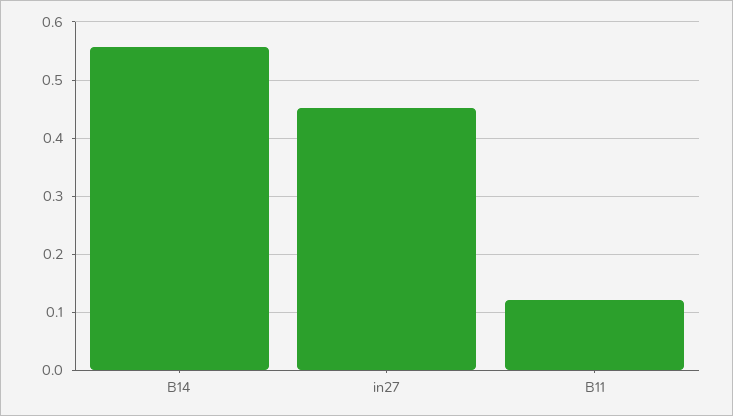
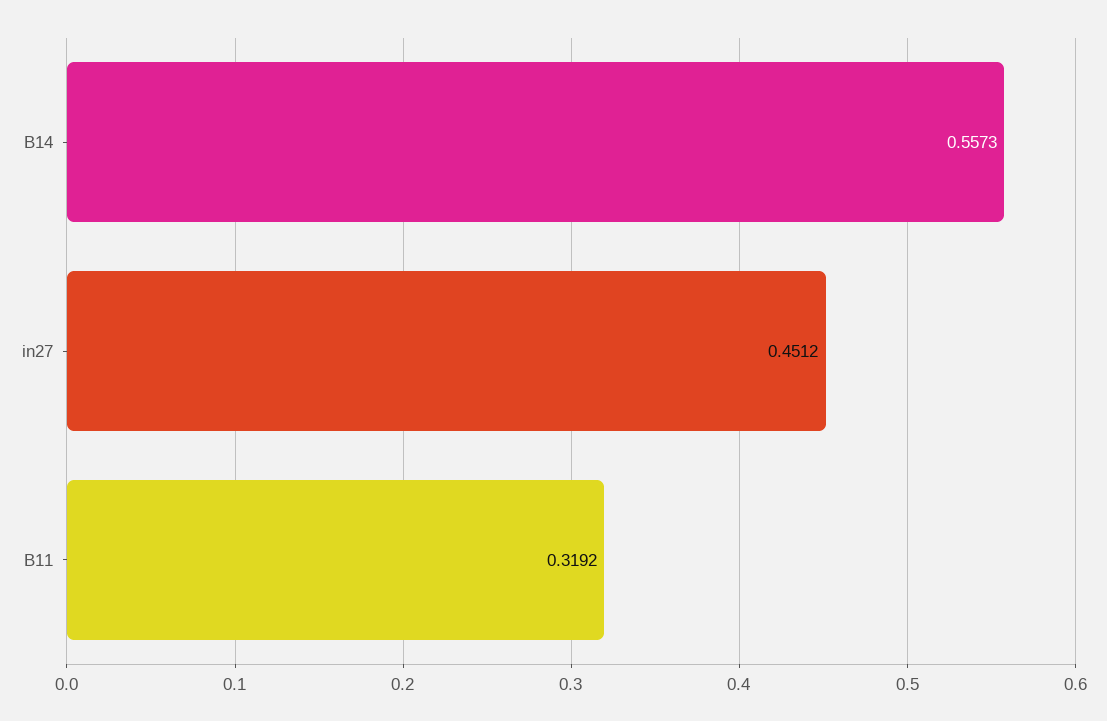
B11: 0.12 -> 0.3192

